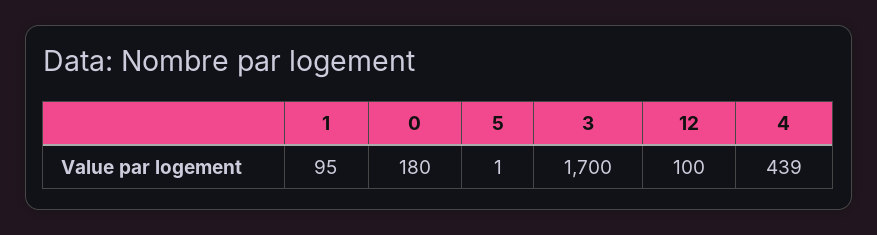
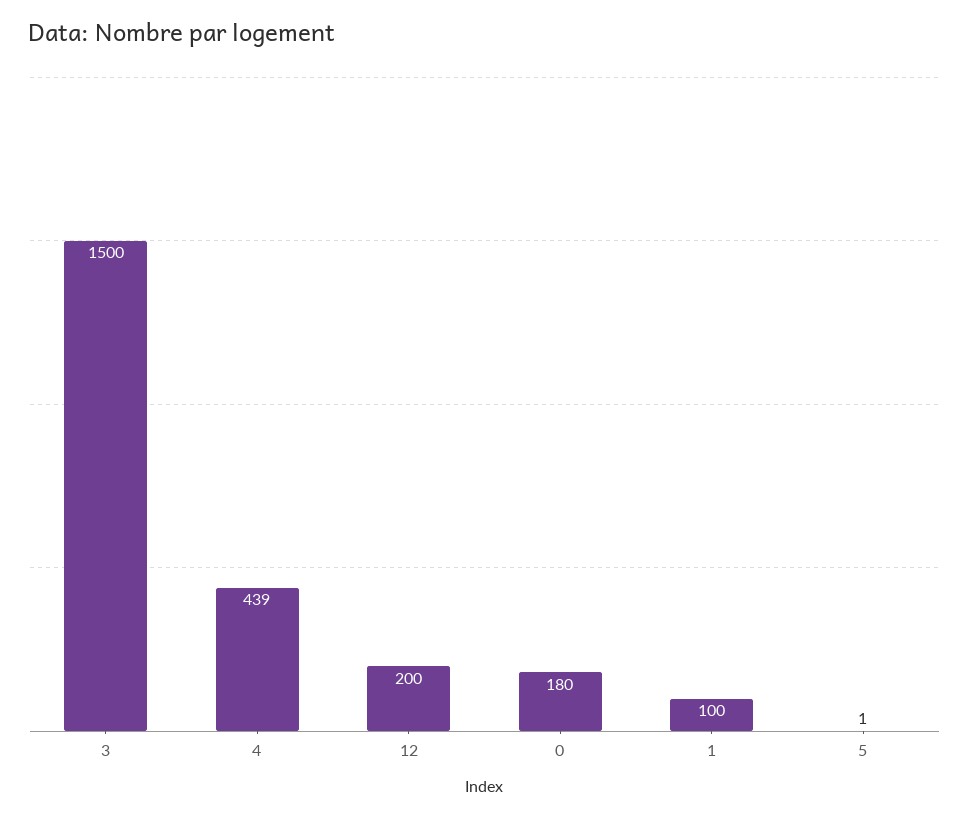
1: 95 -> 100
3: 1700 -> 1500
12: 100 -> 200

